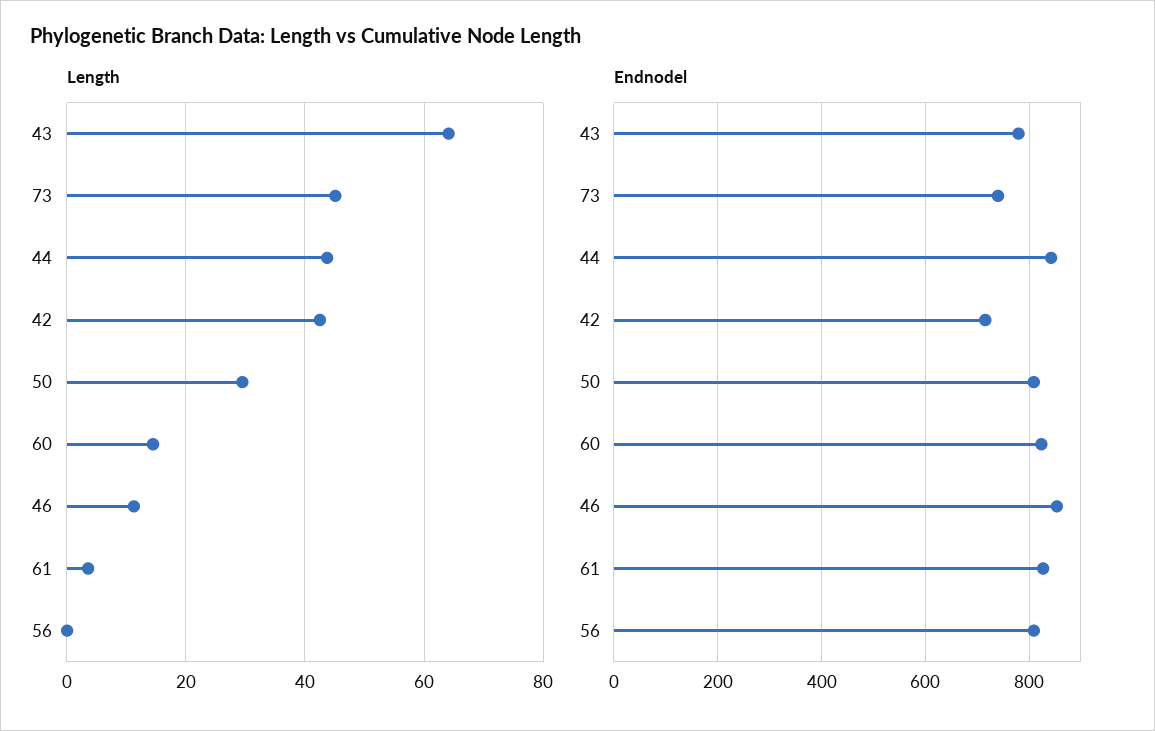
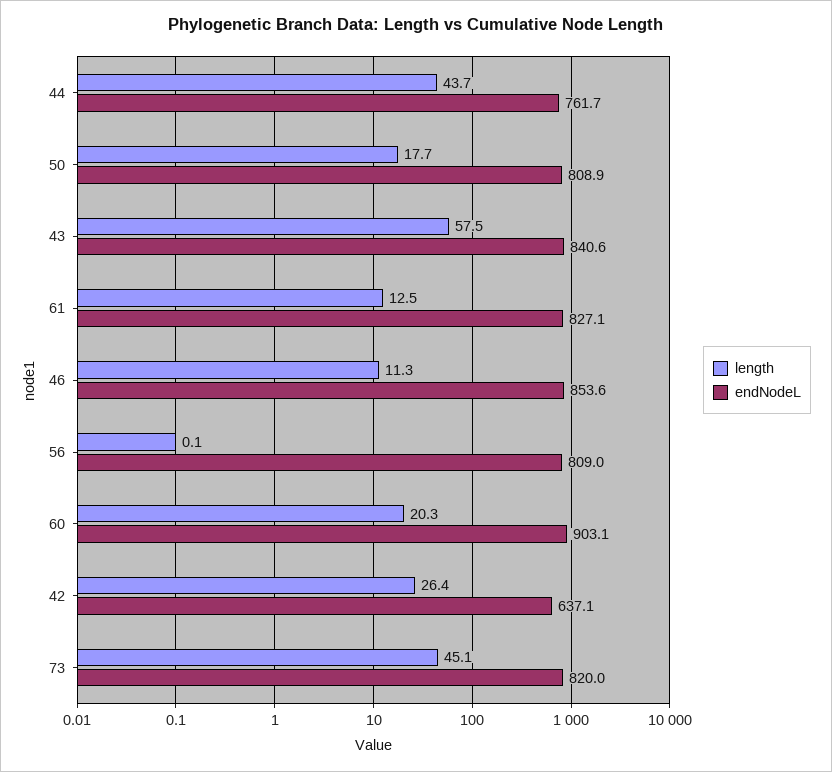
Length, 43: 64 -> 57.5
Length, 42: 42 -> 26.4
Length, 50: 30 -> 17.7
Length, 60: 14 -> 20.3
Length, 61: 4 -> 12.5
Endnodel, 43: 780 -> 840.6
Endnodel, 73: 740 -> 820
Endnodel, 44: 840 -> 761.7
Endnodel, 42: 720 -> 637.1
Endnodel, 60: 820 -> 903.1

